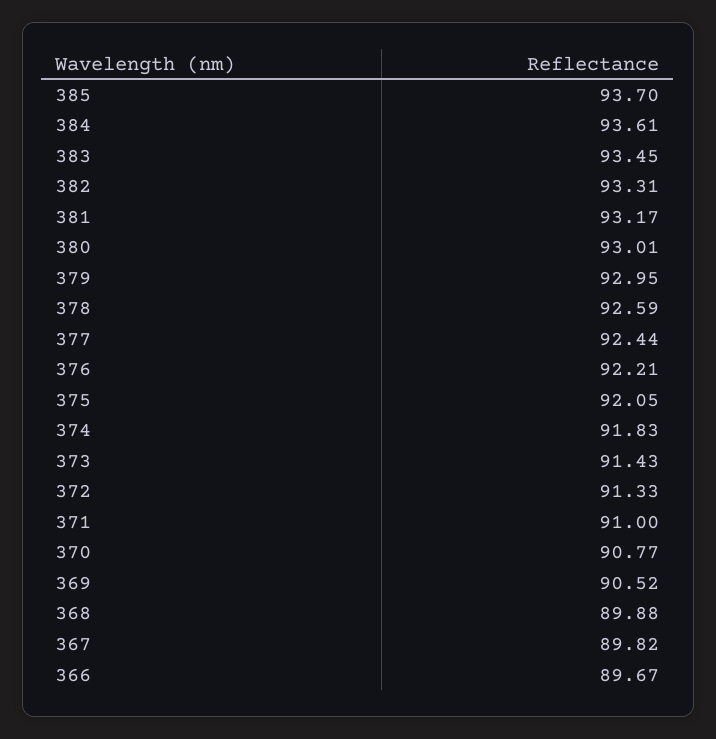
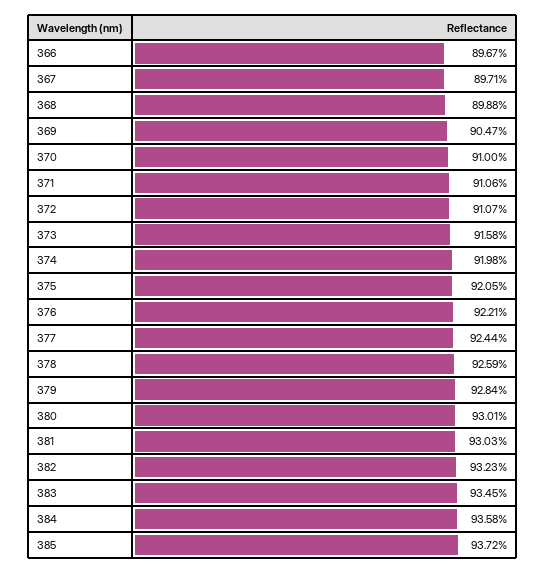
385: 93.7 -> 93.72
384: 93.61 -> 93.58
382: 93.31 -> 93.23
381: 93.17 -> 93.03
379: 92.95 -> 92.84
374: 91.83 -> 91.98
373: 91.43 -> 91.58
372: 91.33 -> 91.07
371: 91 -> 91.06
370: 90.77 -> 91
369: 90.52 -> 90.47
367: 89.82 -> 89.71

